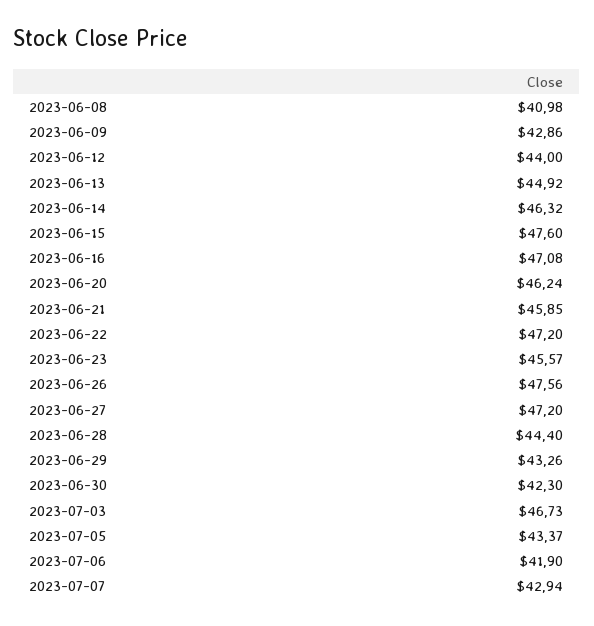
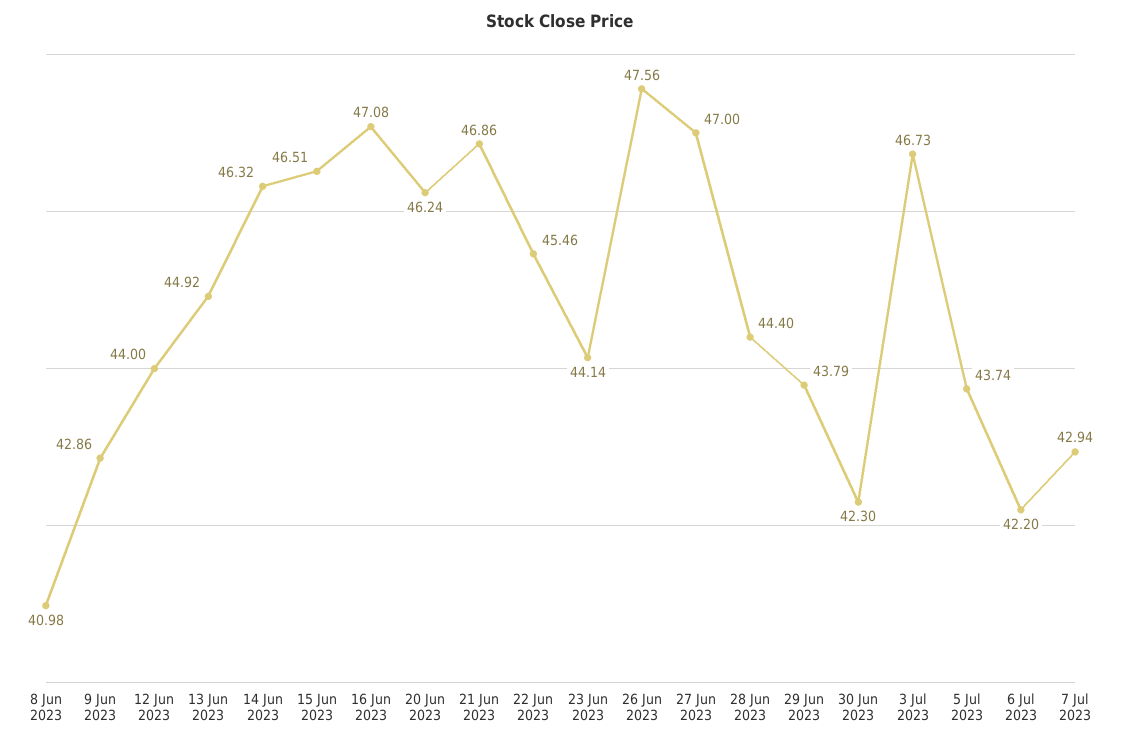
2023-06-15: 47.6 -> 46.51
2023-06-21: 45.85 -> 46.86
2023-06-22: 47.2 -> 45.46
2023-06-23: 45.57 -> 44.14
2023-06-27: 47.2 -> 47
2023-06-29: 43.26 -> 43.79
2023-07-05: 43.37 -> 43.74
2023-07-06: 41.9 -> 42.2

